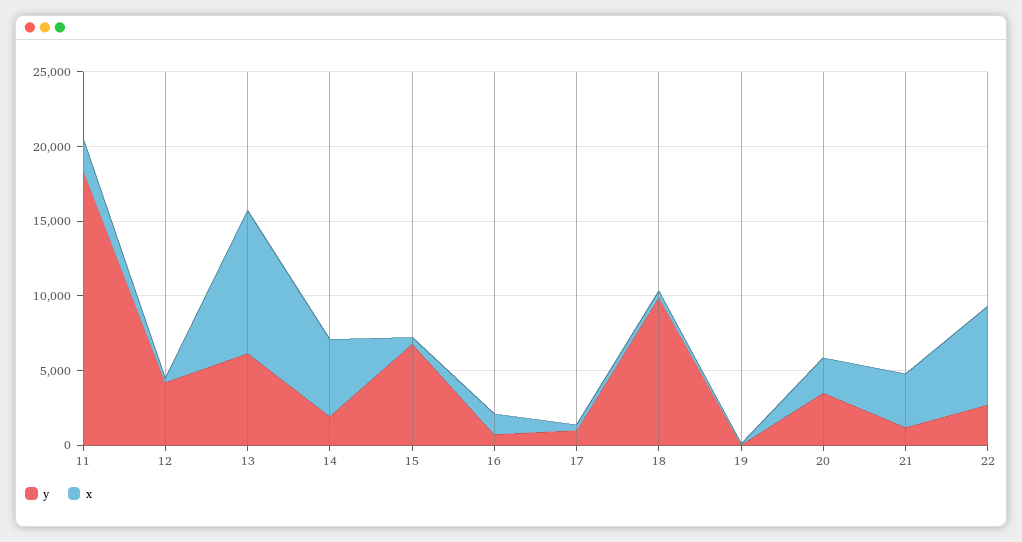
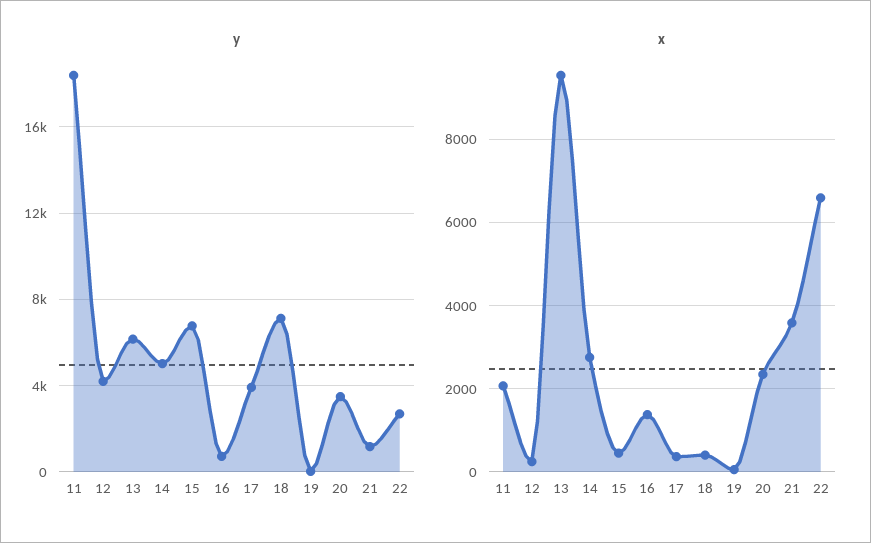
y, 14: 2000 -> 5000
x, 14: 5000 -> 2800
y, 17: 1000 -> 4000
y, 18: 10000 -> 7000

